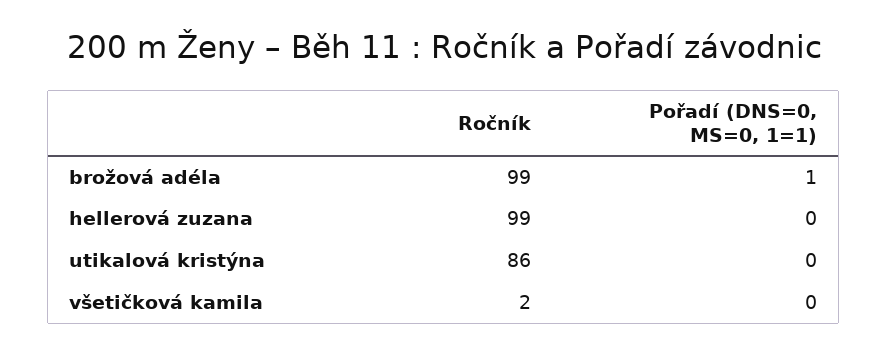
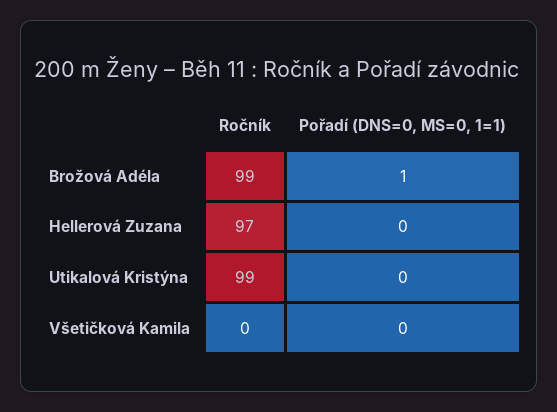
Ročník, hellerová zuzana: 99 -> 97
Ročník, utikalová kristýna: 86 -> 99
Ročník, všetičková kamila: 2 -> 0

